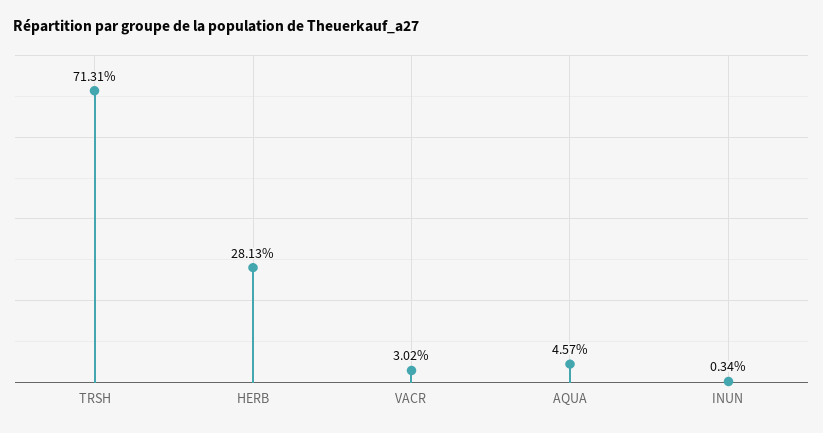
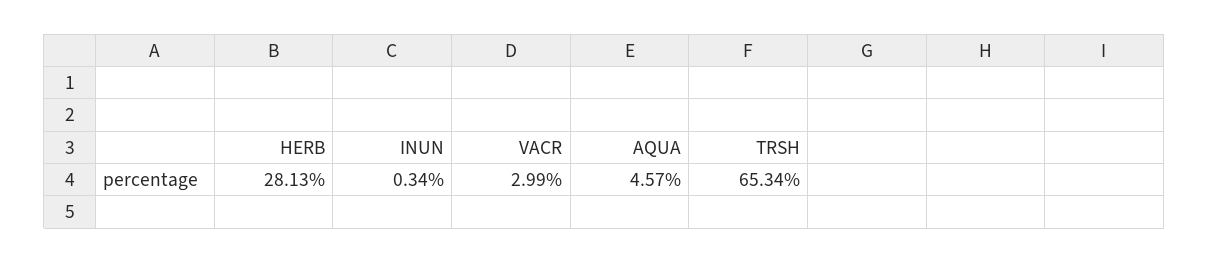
TRSH: 71.31 -> 65.34
VACR: 3.02 -> 2.99

